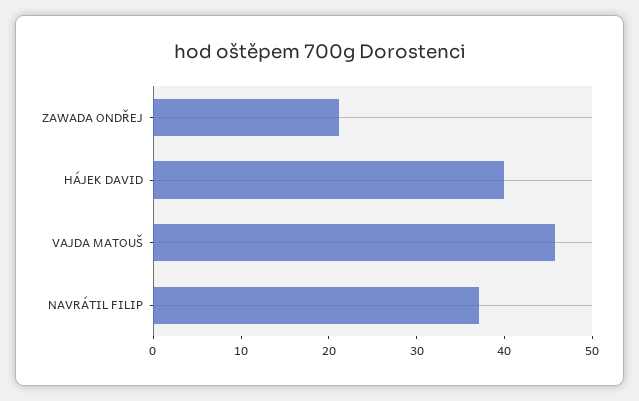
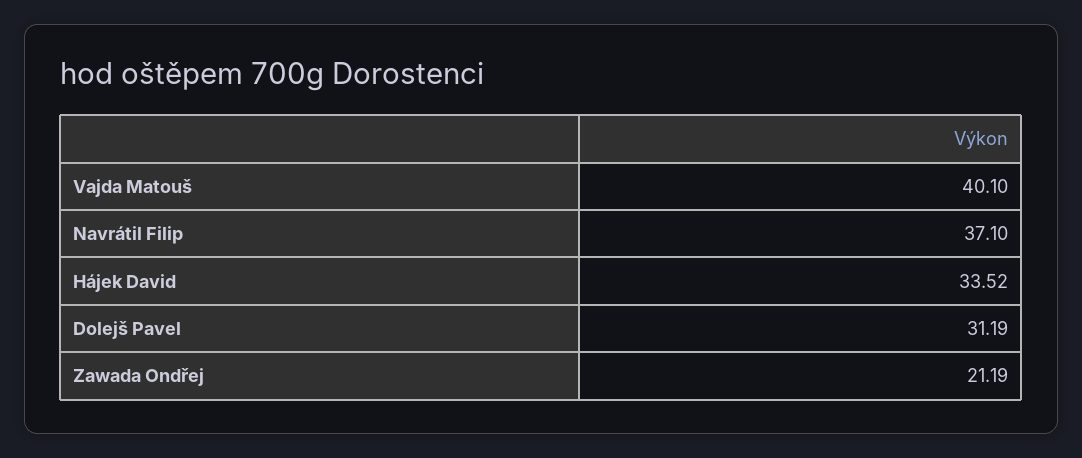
HÁJEK DAVID: 40 -> 33.52
VAJDA MATOUŠ: 46 -> 40.1
Dolejš Pavel: none -> 31.19

